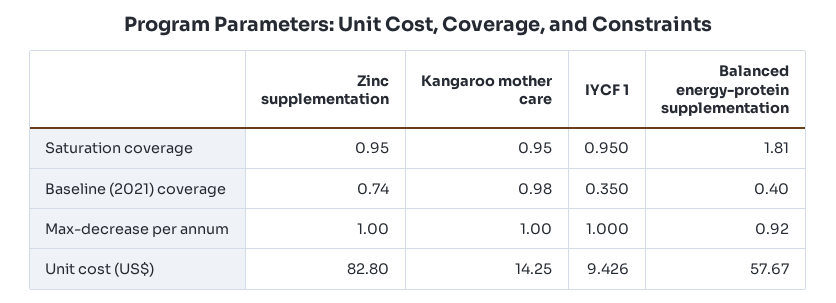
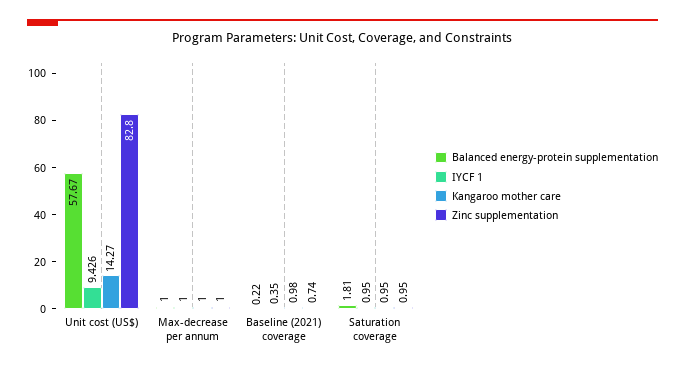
Balanced energy-protein supplementation, Baseline (2021) coverage: 0.4 -> 0.22
Balanced energy-protein supplementation, Max-decrease per annum: 0.92 -> 1
Kangaroo mother care, Unit cost (US$): 14.25 -> 14.27

